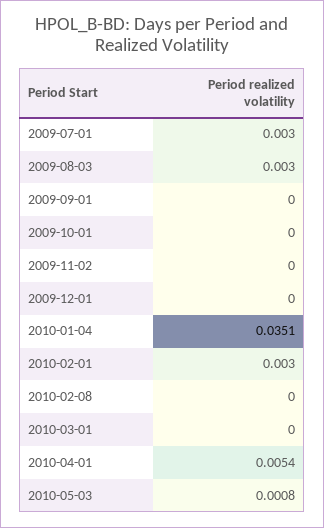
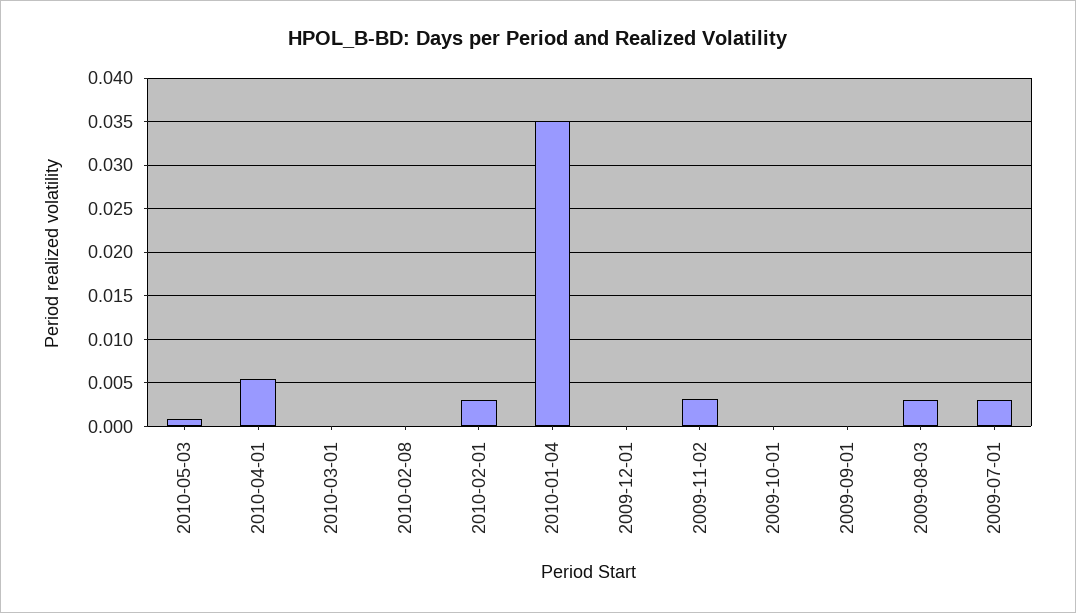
2009-11-02: 0 -> 0.003

